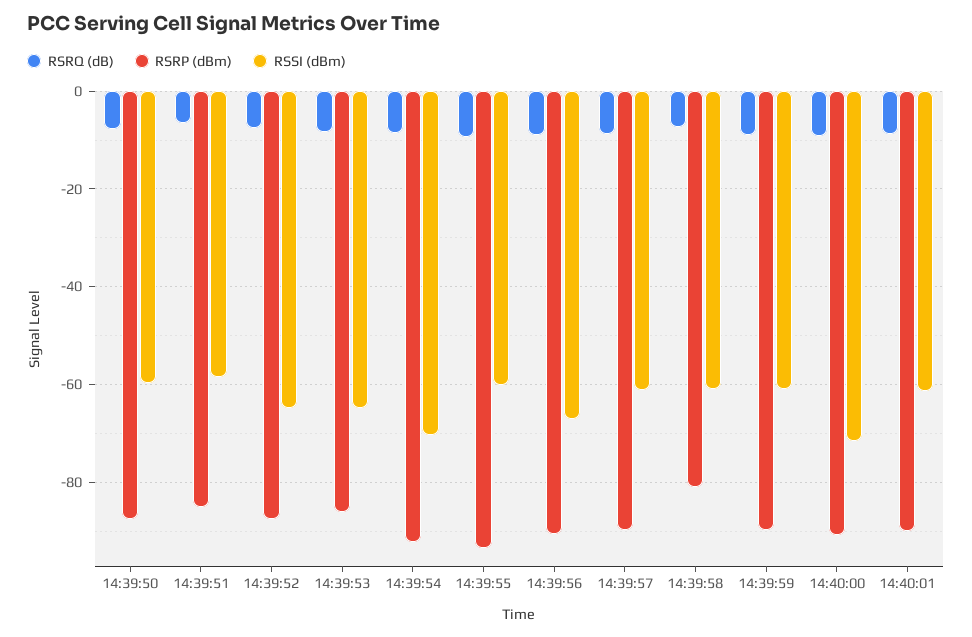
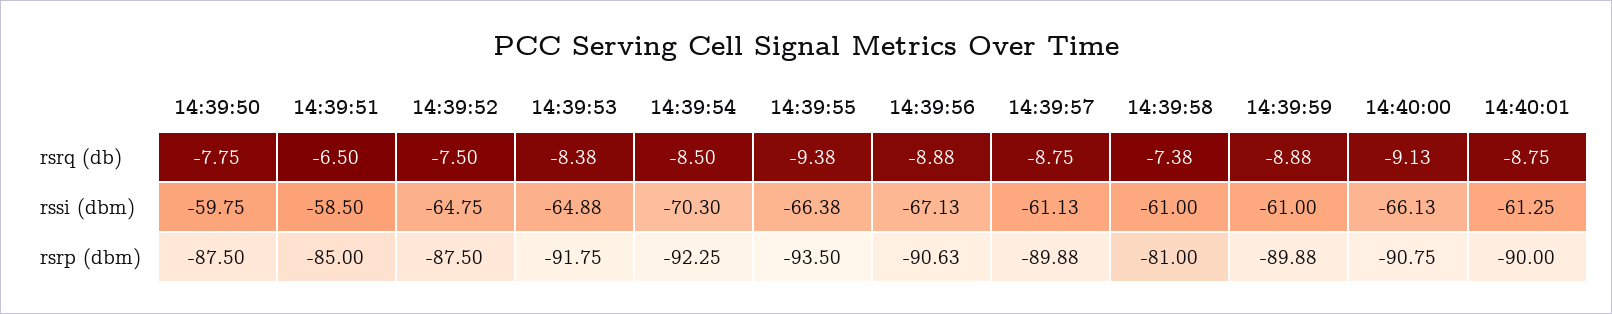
RSRP (dBm), 14:39:53: -86 -> -91.75
RSSI (dBm), 14:39:55: -60 -> -66.38
RSSI (dBm), 14:40:00: -72 -> -66.13

